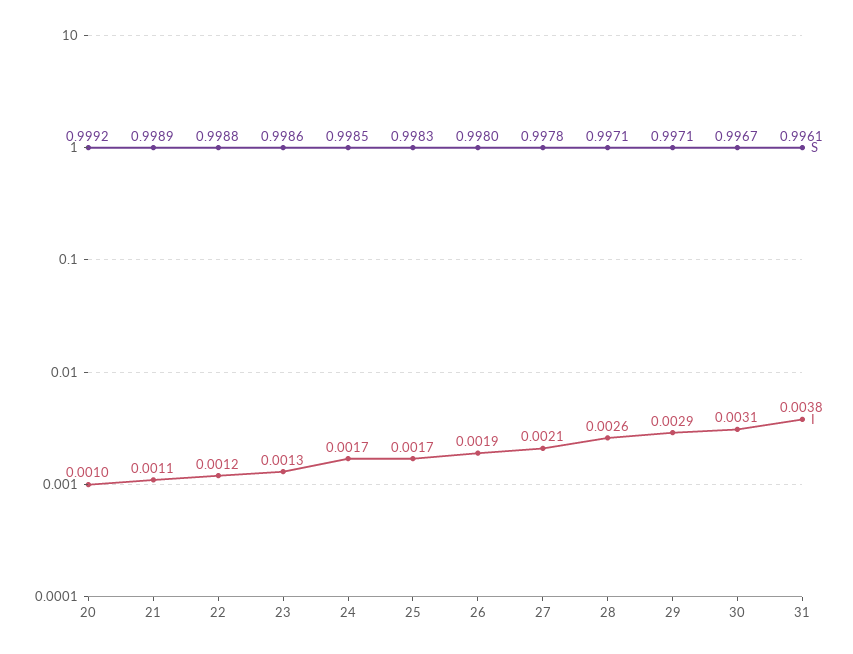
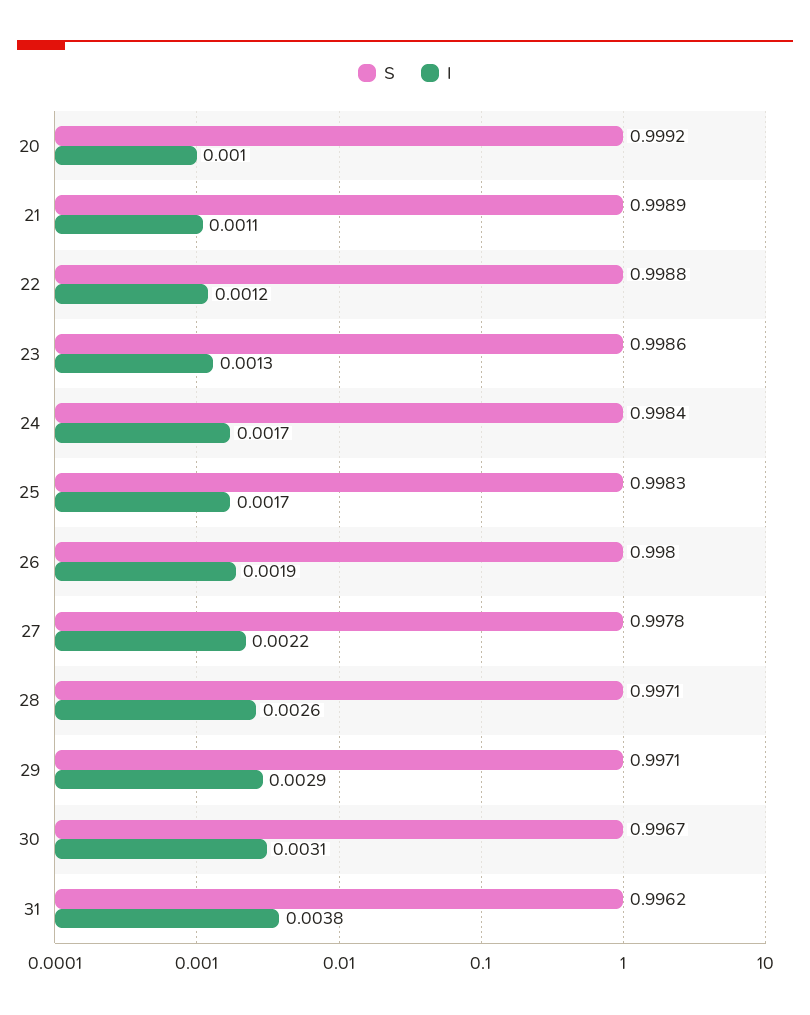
S, 24: 0.9985 -> 0.9984
I, 27: 0.0021 -> 0.0022
S, 31: 0.9961 -> 0.9962

